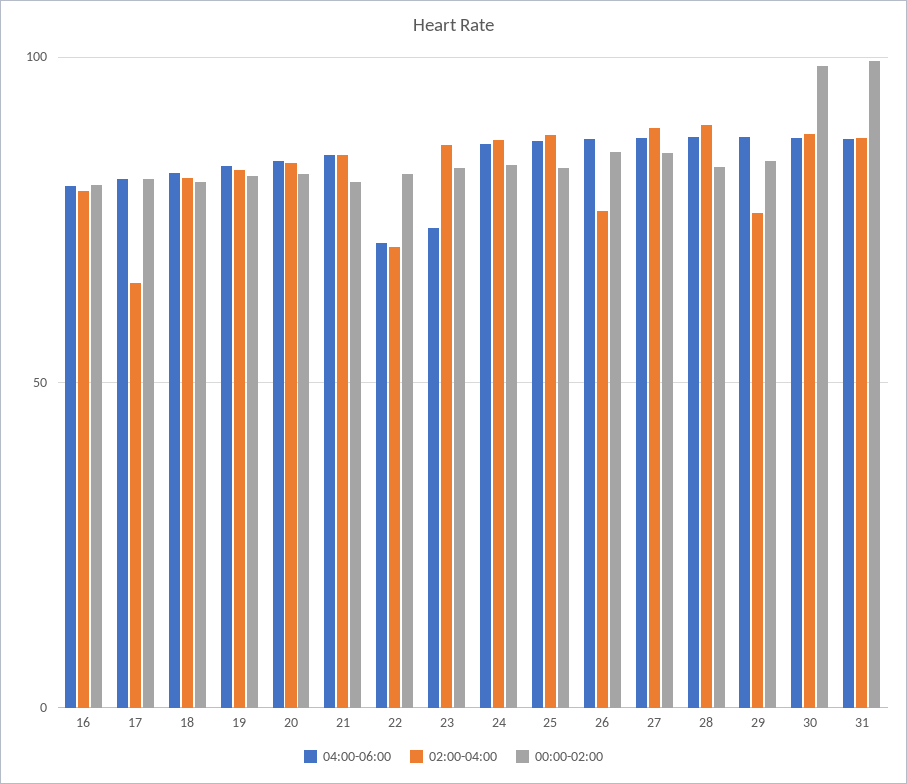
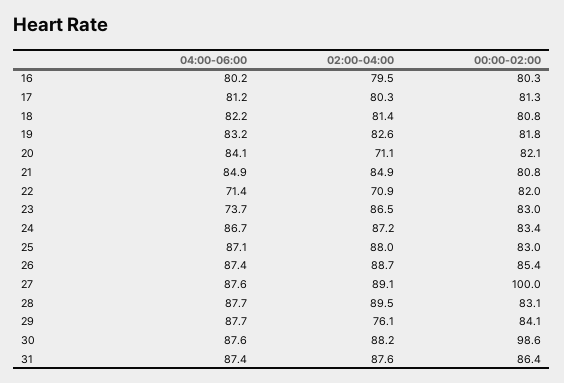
02:00-04:00, 17: 65 -> 80.3
02:00-04:00, 20: 85 -> 71.1
02:00-04:00, 26: 75 -> 88.7
00:00-02:00, 27: 85 -> 100
00:00-02:00, 31: 100 -> 86.4

